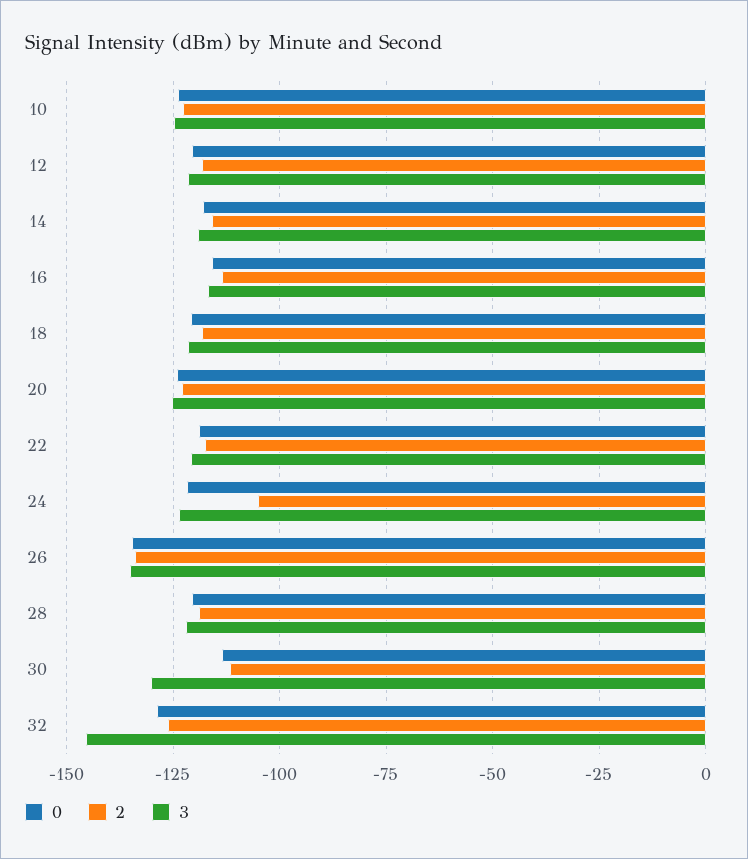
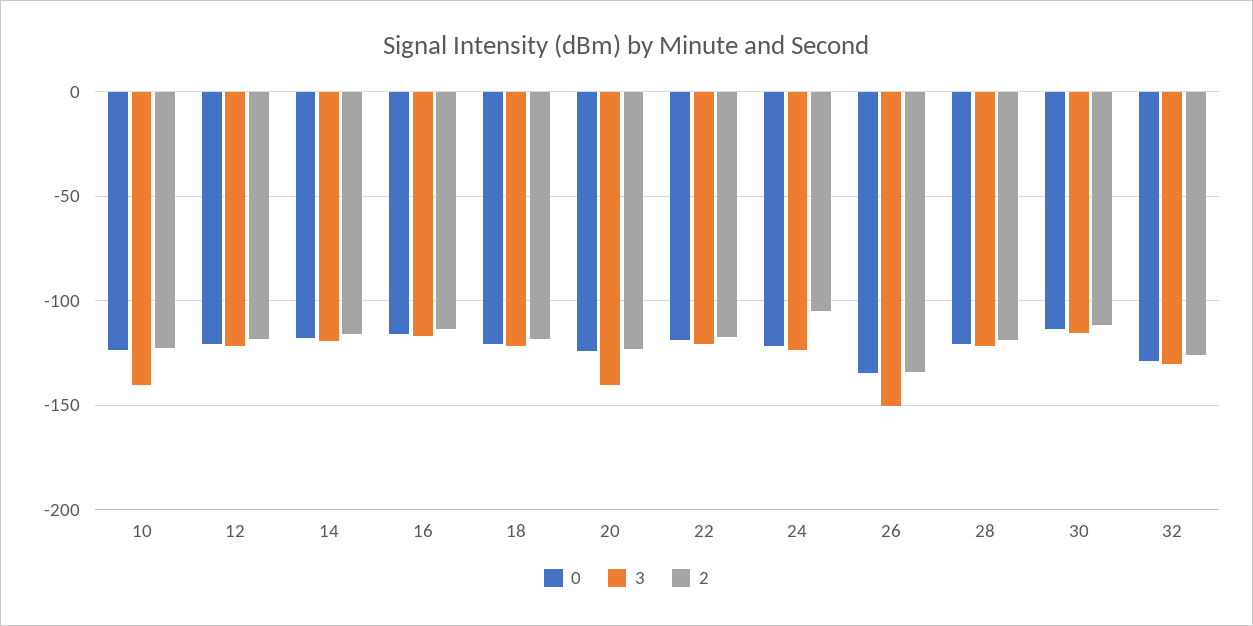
3, 10: -125 -> -140
3, 20: -125 -> -140
3, 26: -135 -> -150
3, 30: -130 -> -115
3, 32: -145 -> -130

